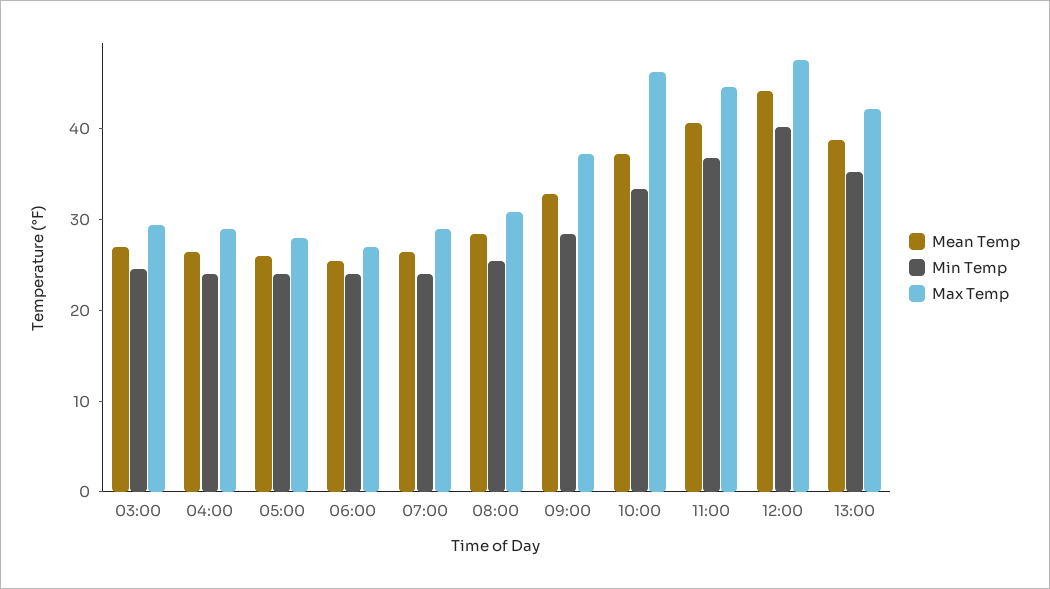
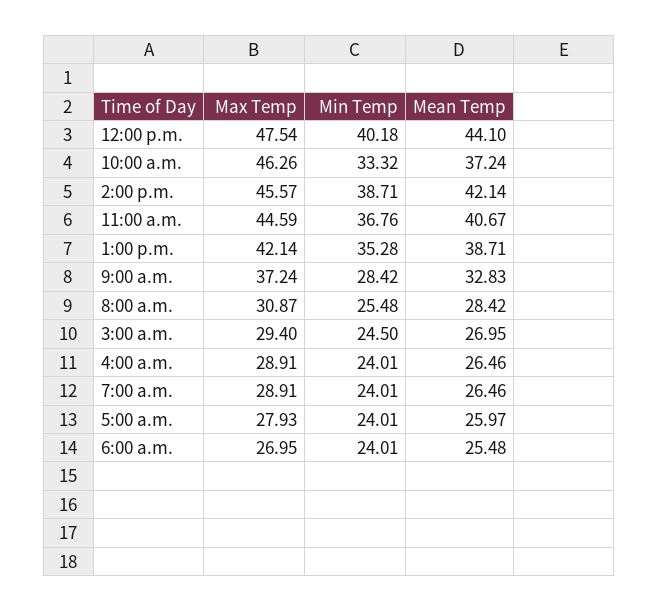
Max Temp, 2:00 p.m.: none -> 45.57
Min Temp, 2:00 p.m.: none -> 38.71
Mean Temp, 2:00 p.m.: none -> 42.14

